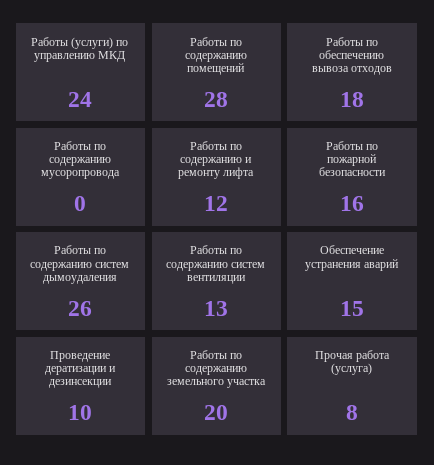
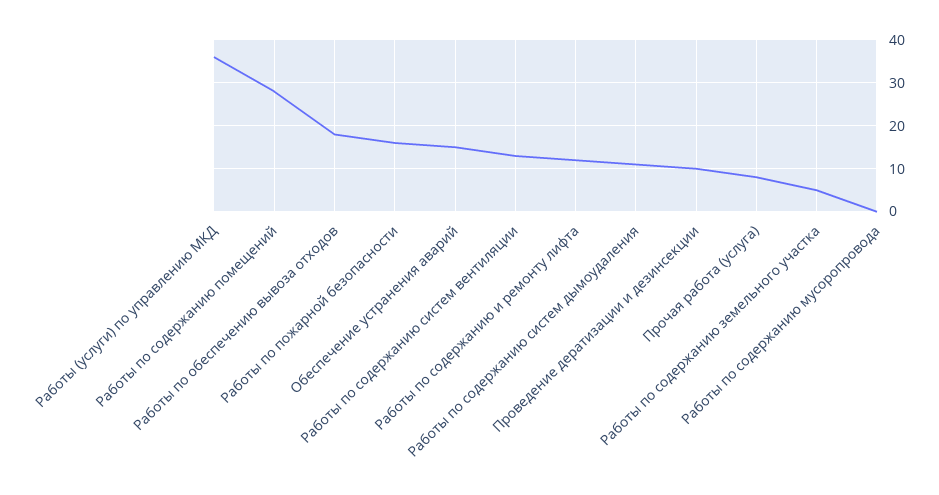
Работы (услуги) по управлению МКД: 24 -> 35
Работы по содержанию систем дымоудаления: 26 -> 10
Работы по содержанию земельного участка: 20 -> 5

